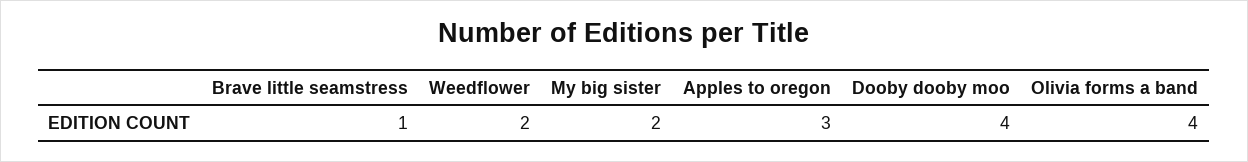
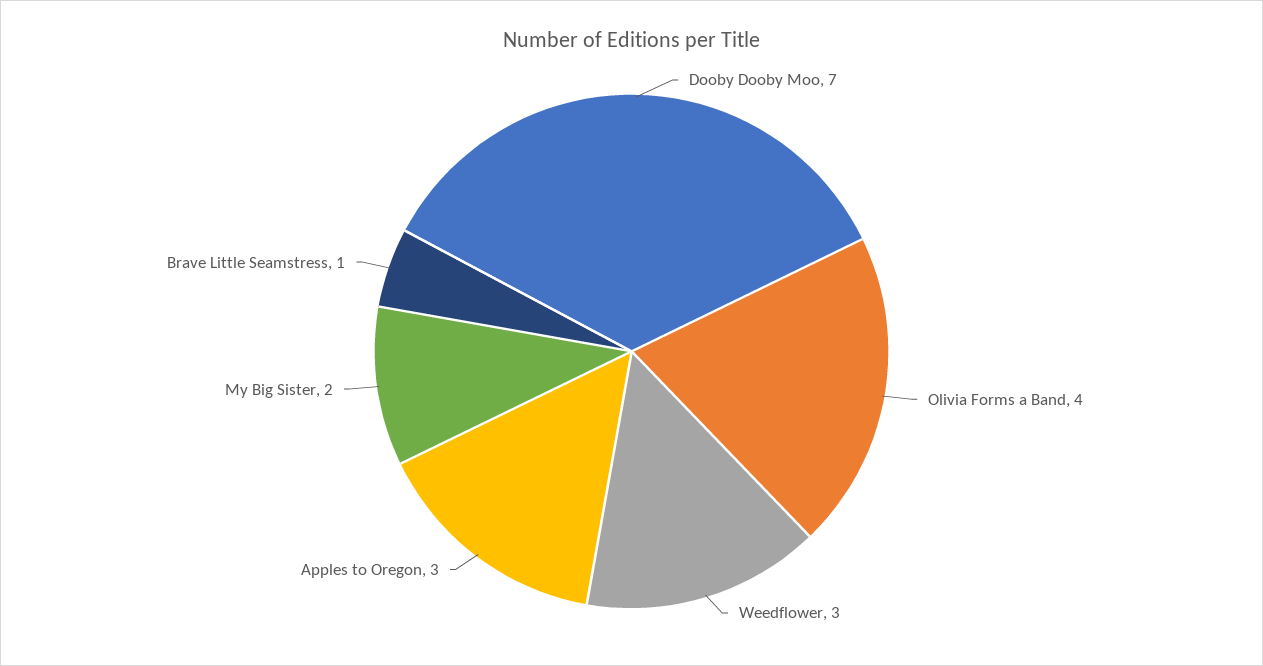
Weedflower: 2 -> 3
Dooby dooby moo: 4 -> 7

